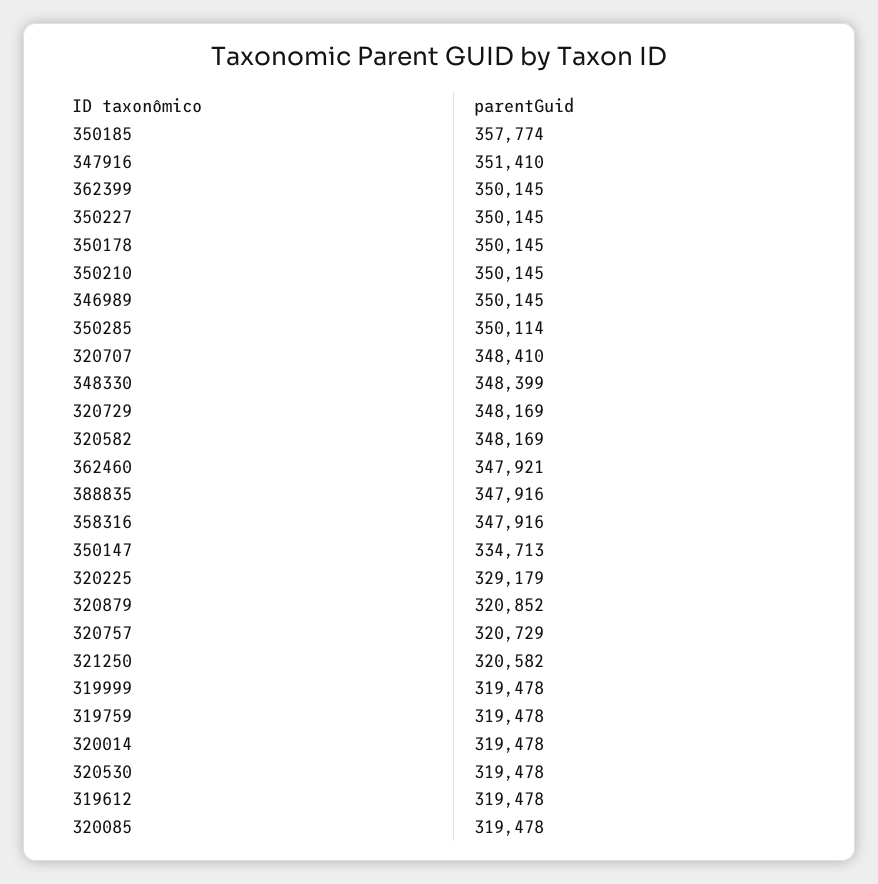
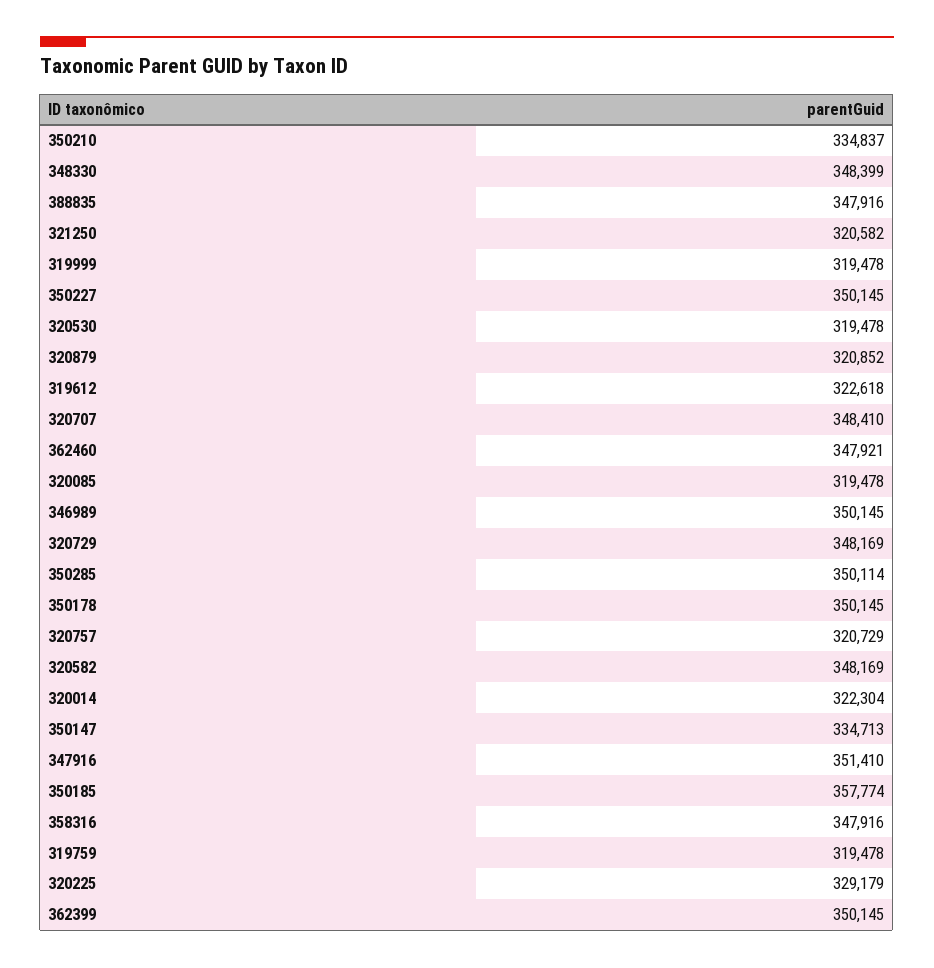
350210: 350145 -> 334837
320014: 319478 -> 322304
319612: 319478 -> 322618

